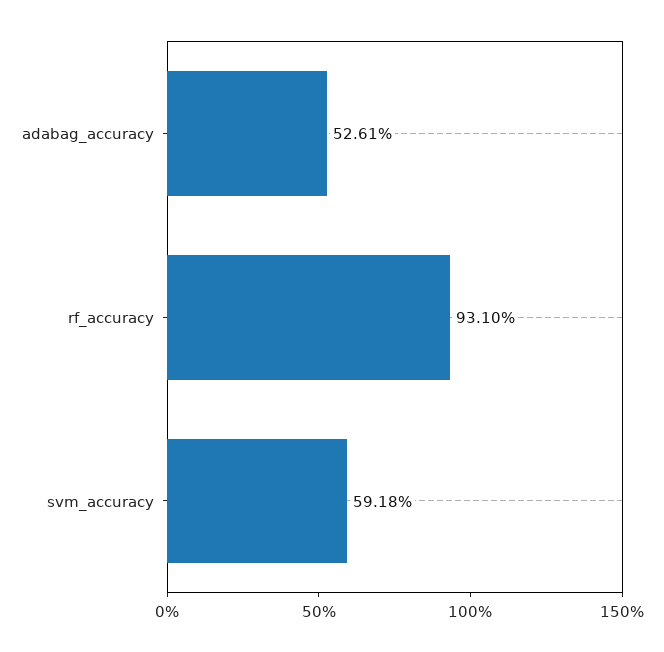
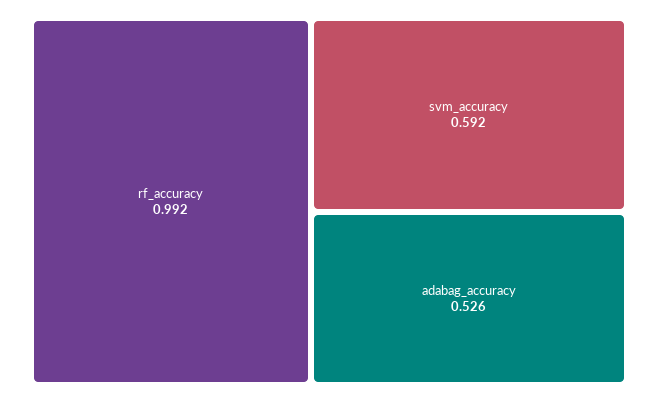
rf_accuracy: 0.931 -> 0.992

